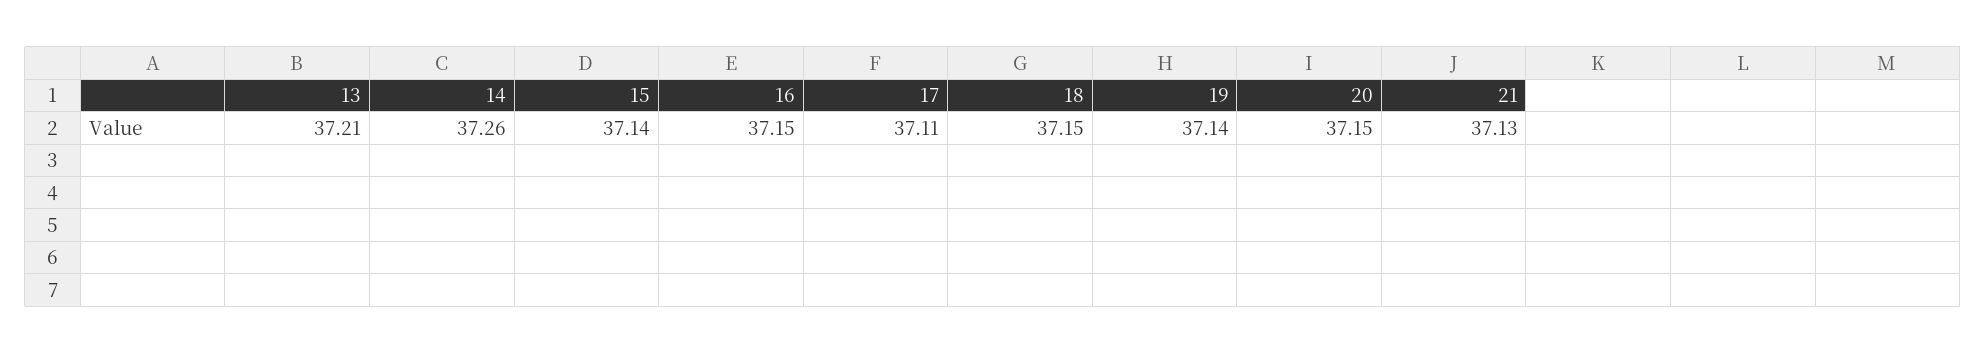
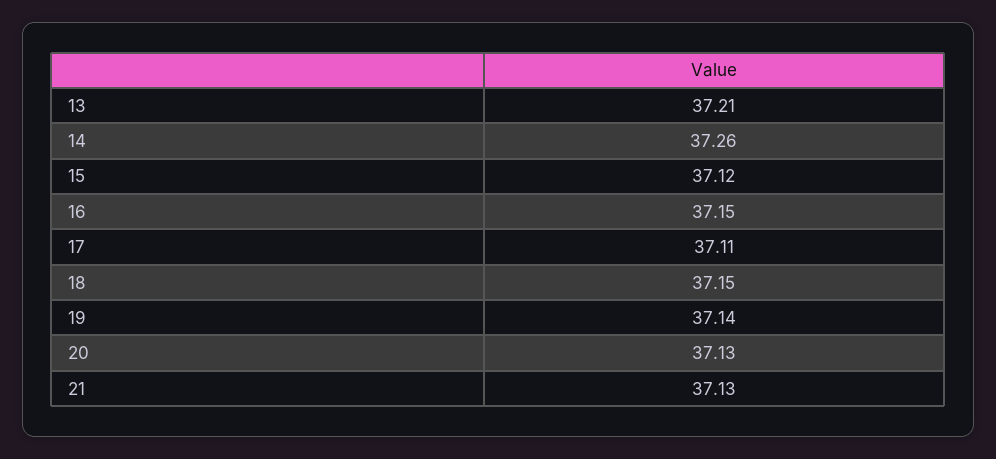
15: 37.14 -> 37.12
20: 37.15 -> 37.13

